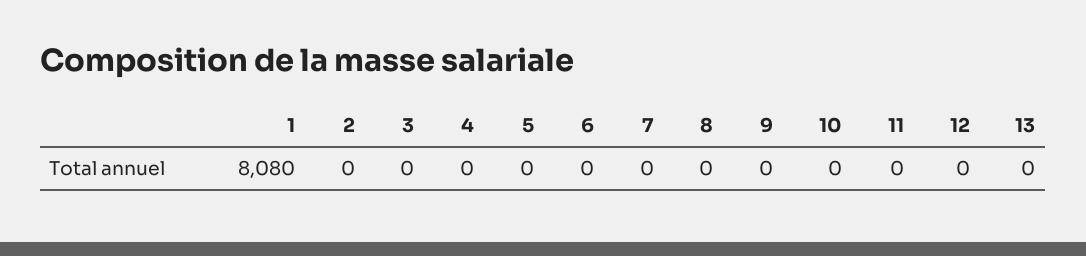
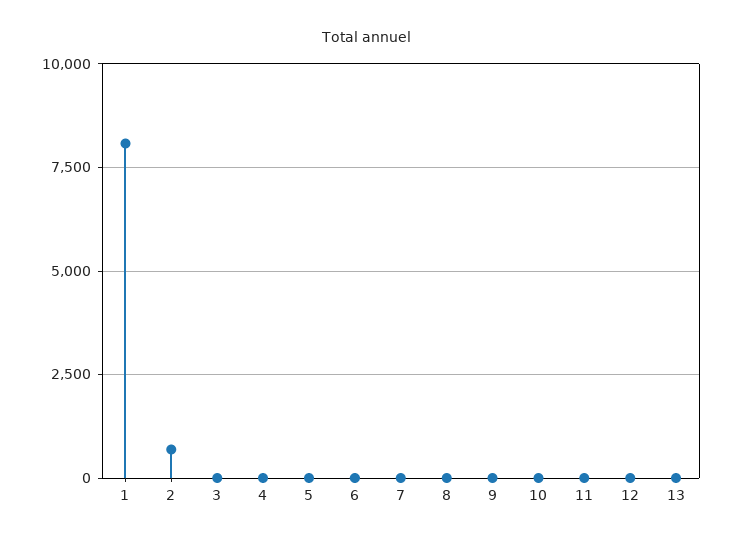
2: 0 -> 750

